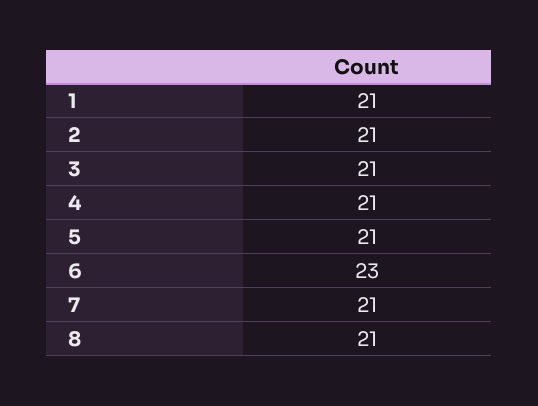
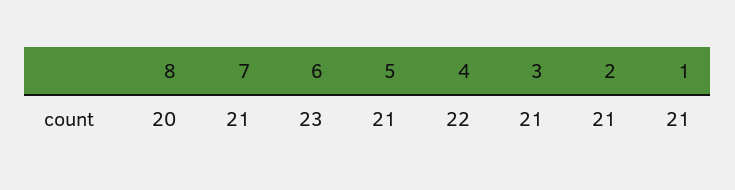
4: 21 -> 22
8: 21 -> 20

